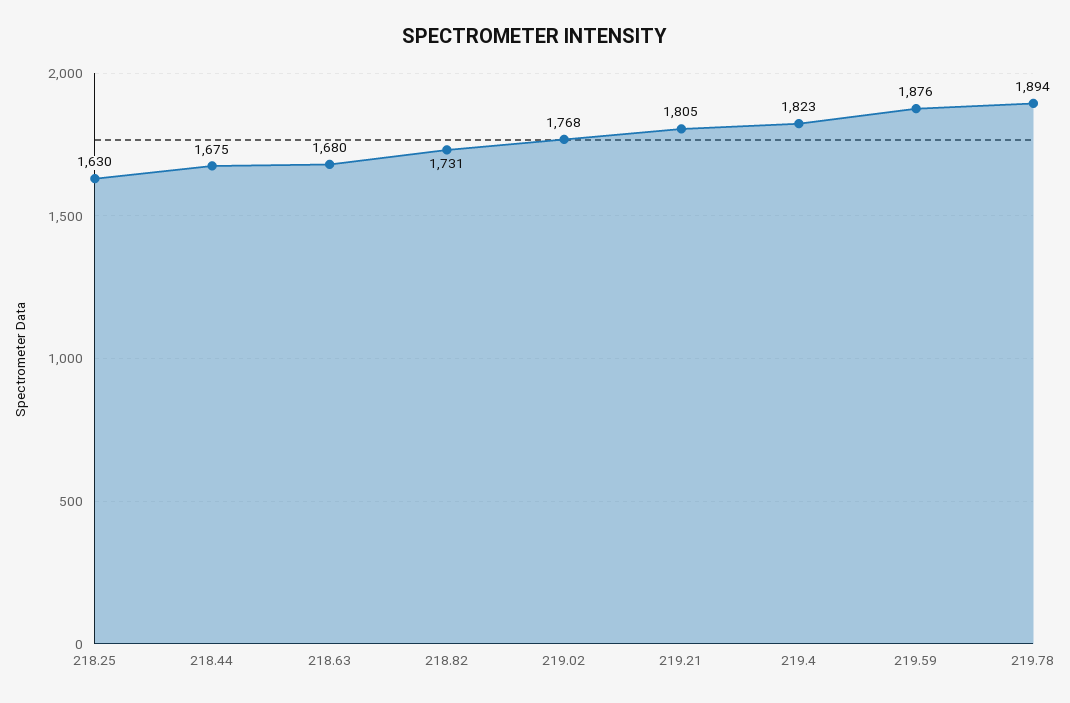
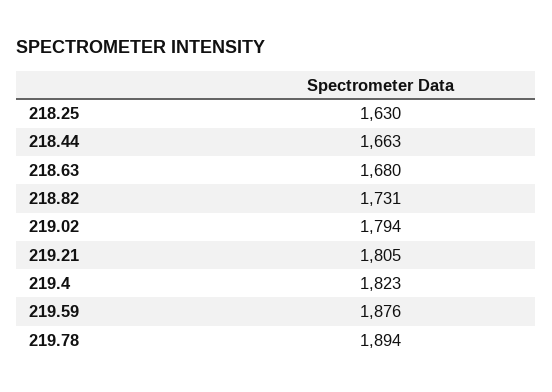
218.44: 1675 -> 1663
219.02: 1768 -> 1794

